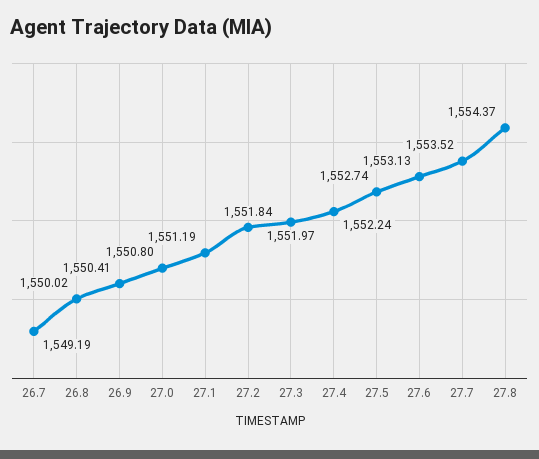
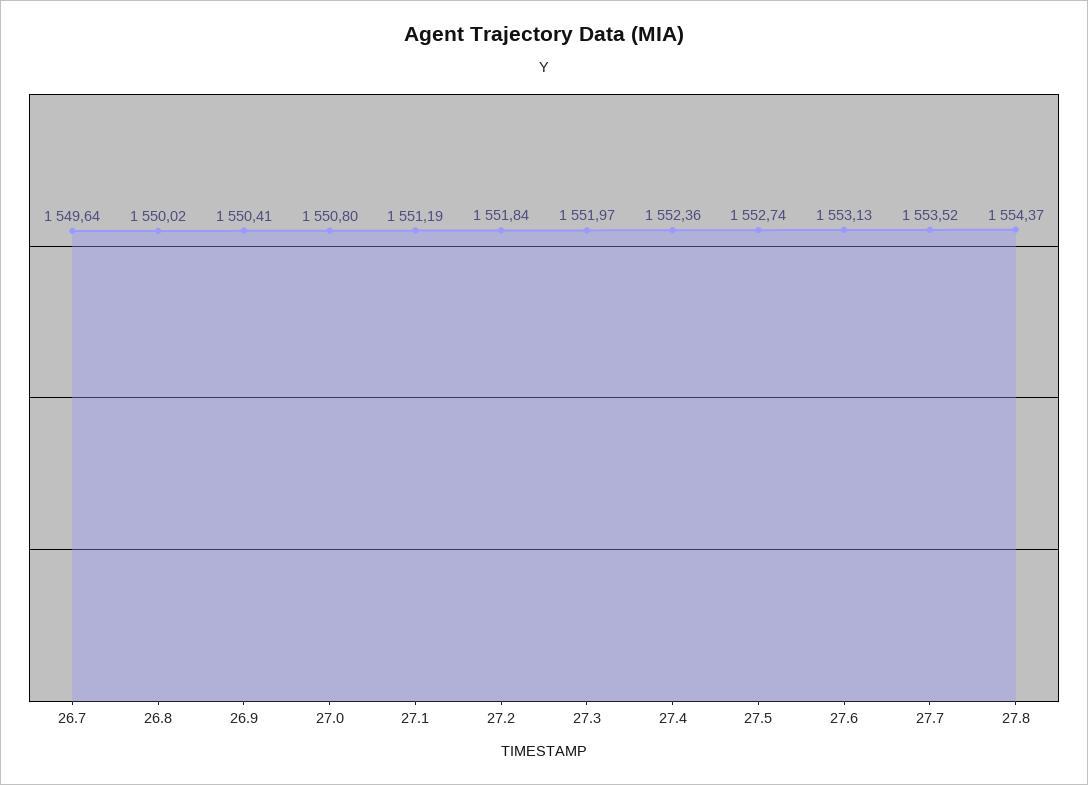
26.7: 1549.19 -> 1549.64
27.4: 1552.24 -> 1552.36

